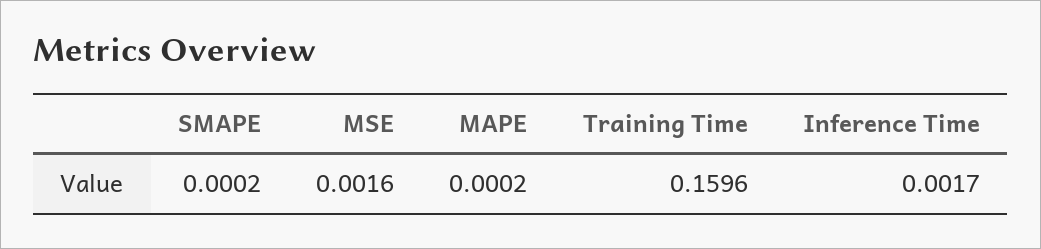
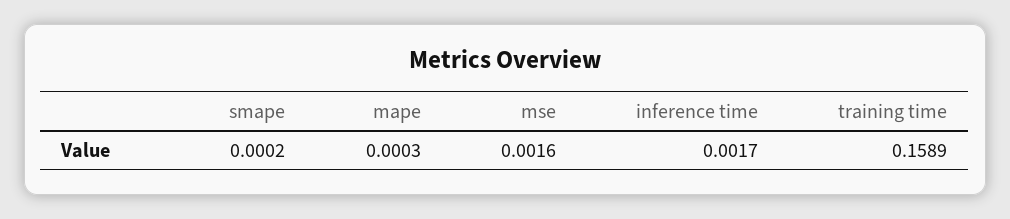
MAPE: 0.0002 -> 0.0003
Training Time: 0.1596 -> 0.1589

